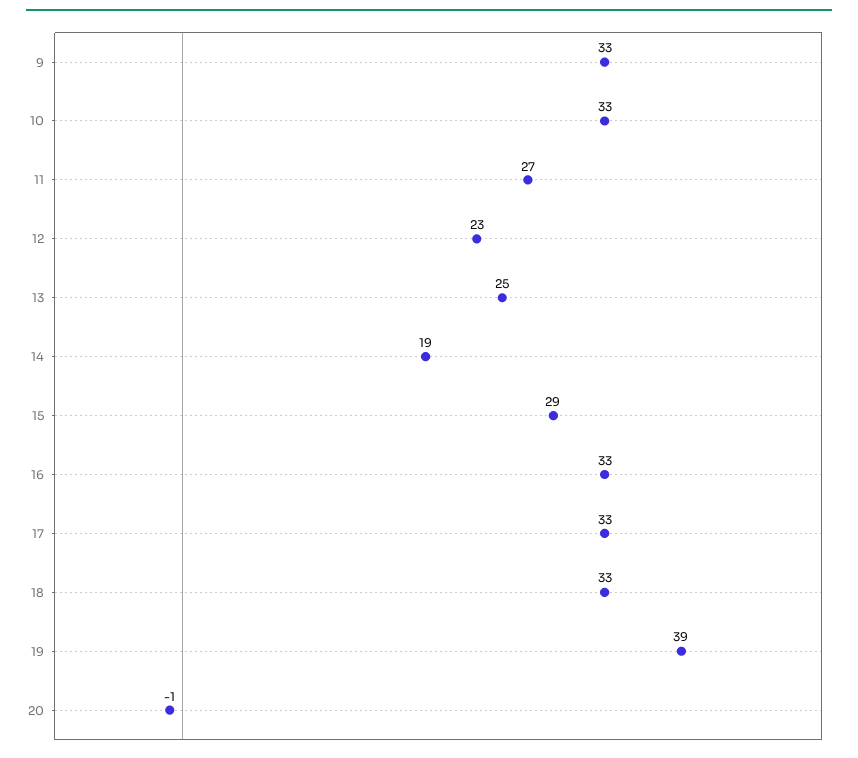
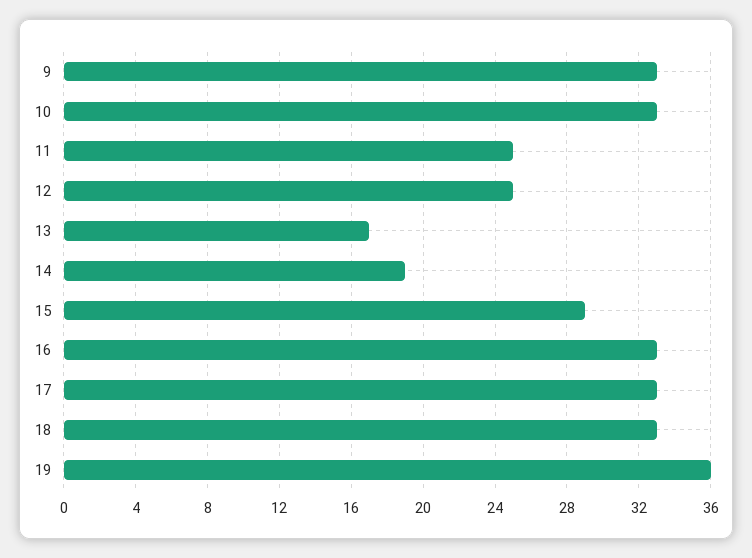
11: 27 -> 25
12: 23 -> 25
13: 25 -> 17
19: 39 -> 36
20: -1 -> none

